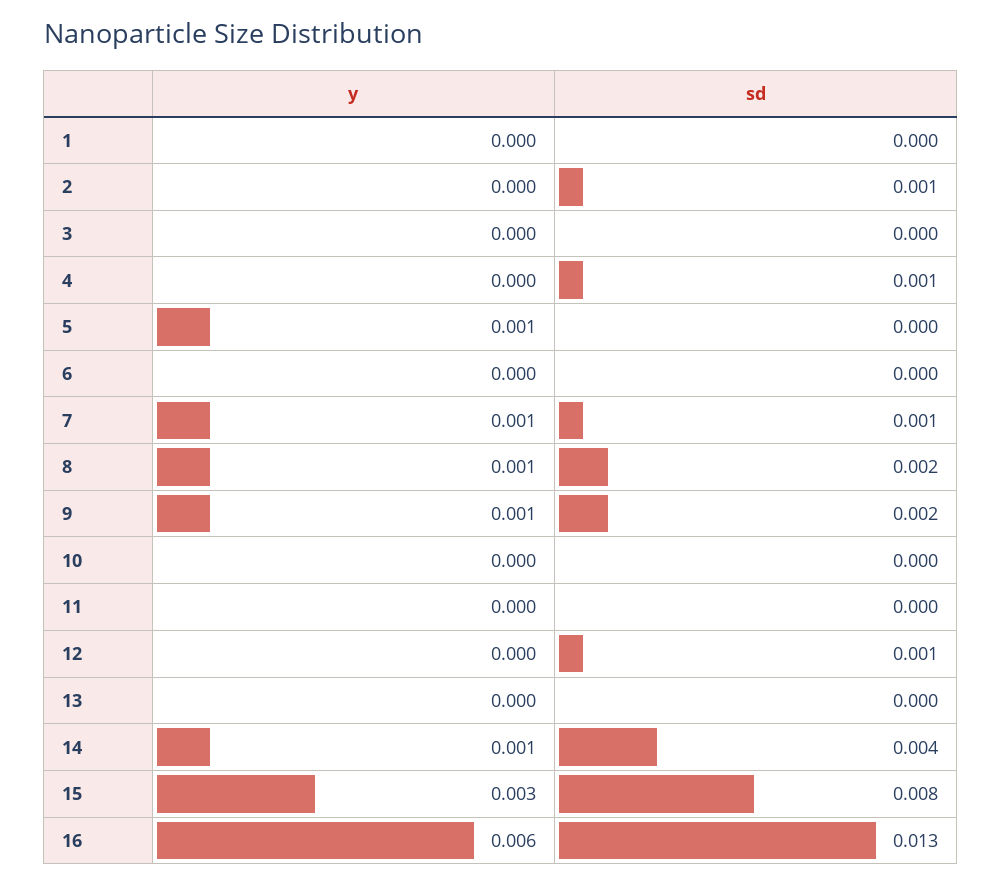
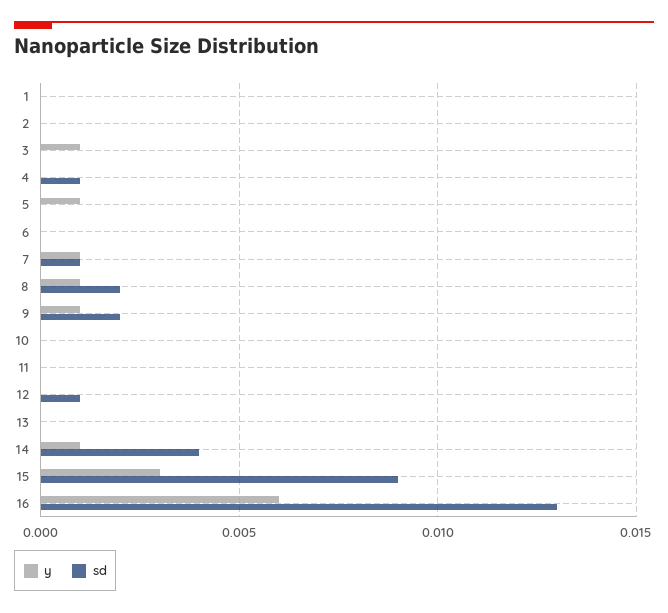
sd, 2: 0.001 -> 0
y, 3: 0 -> 0.001
sd, 15: 0.008 -> 0.009

